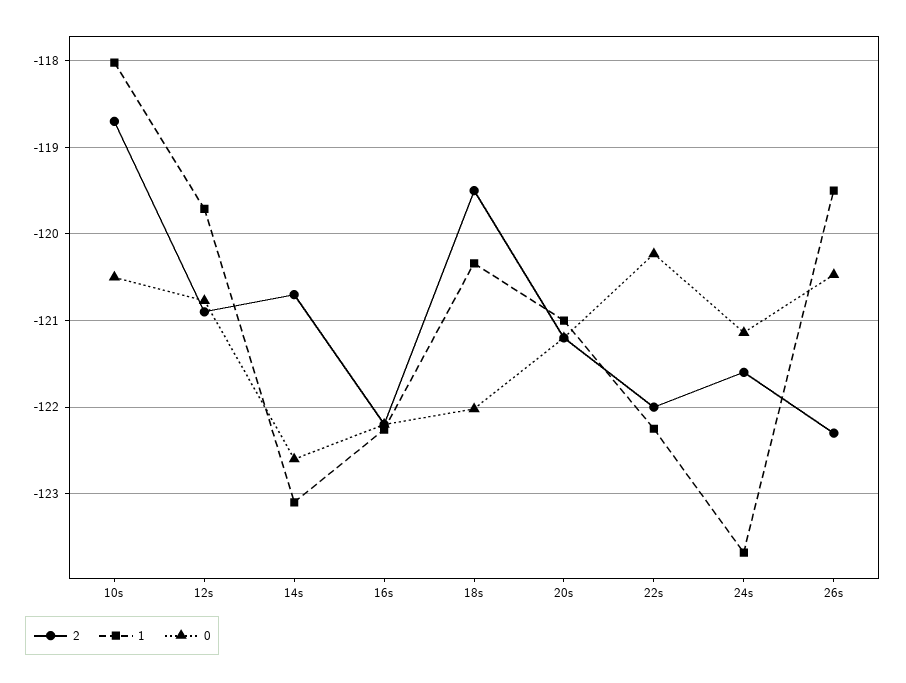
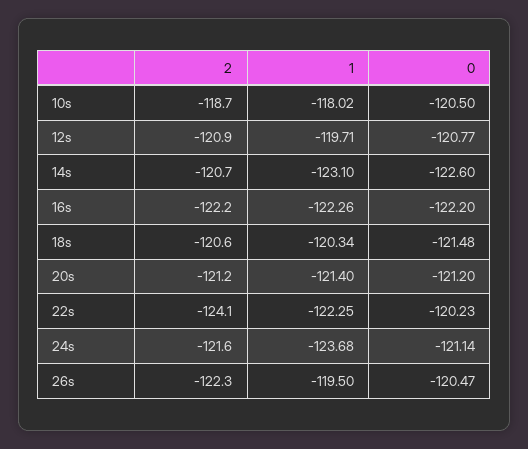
2, 18s: -119.5 -> -120.6
0, 18s: -122 -> -121.48
1, 20s: -121 -> -121.4
2, 22s: -122 -> -124.1

